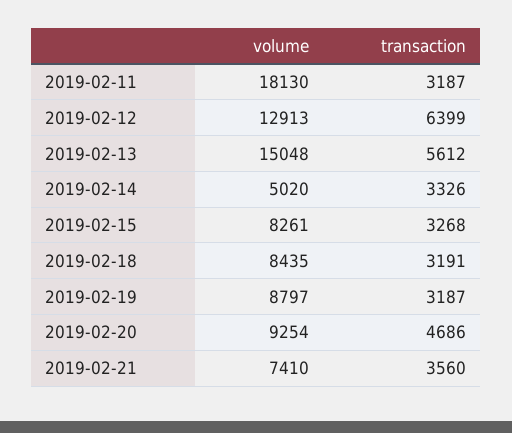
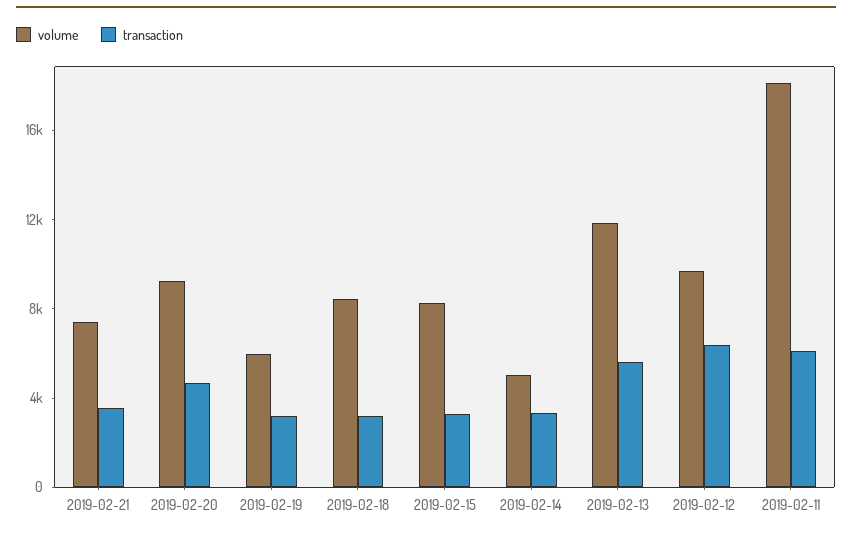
transaction, 2019-02-11: 3187 -> 6000
volume, 2019-02-12: 12913 -> 10000
volume, 2019-02-13: 15048 -> 12000
volume, 2019-02-19: 8797 -> 6000

